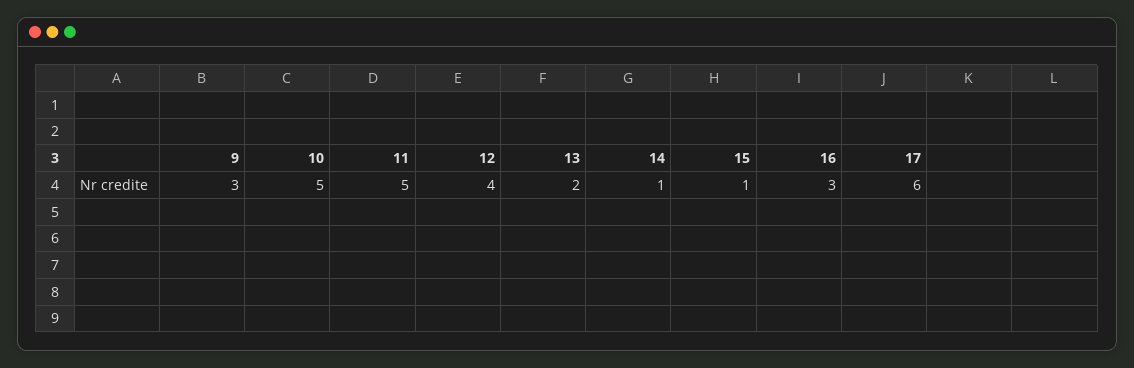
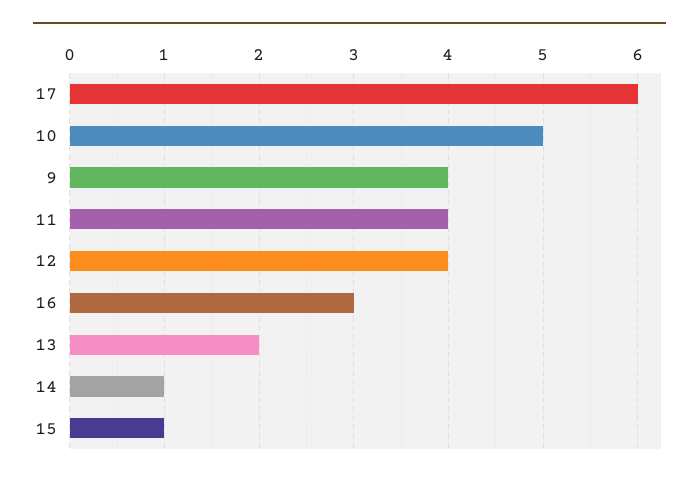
9: 3 -> 4
11: 5 -> 4

